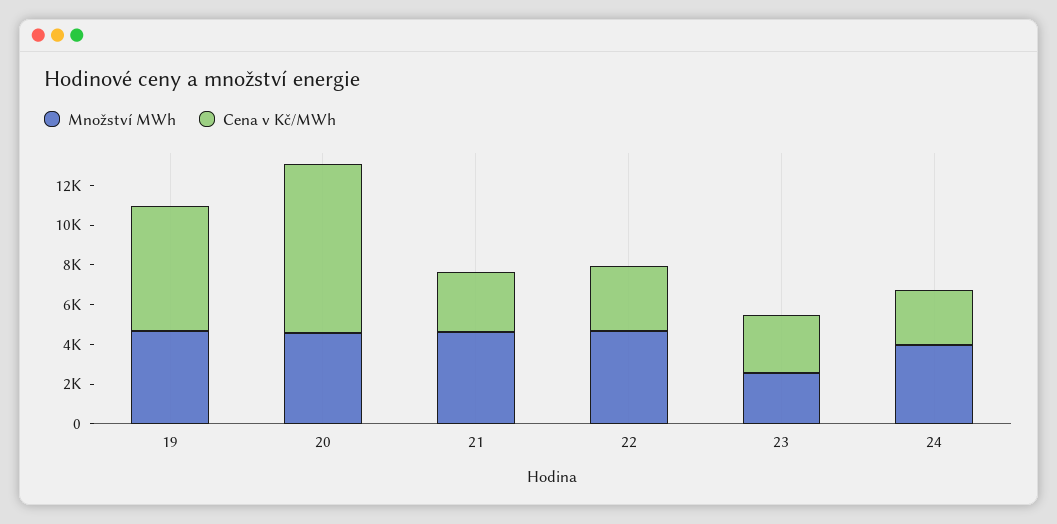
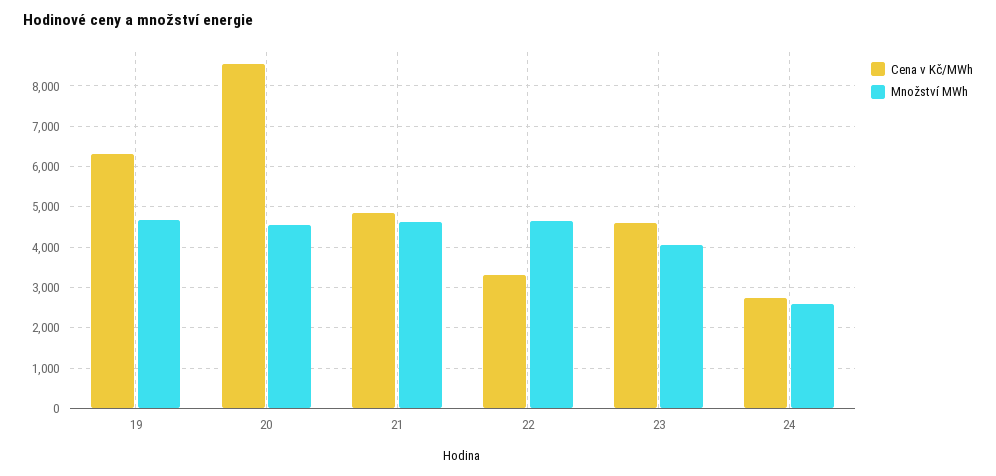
Cena v Kč/MWh, 21: 3000 -> 4800
Množství MWh, 23: 2500 -> 4000
Cena v Kč/MWh, 23: 3000 -> 4600
Množství MWh, 24: 4000 -> 2600

